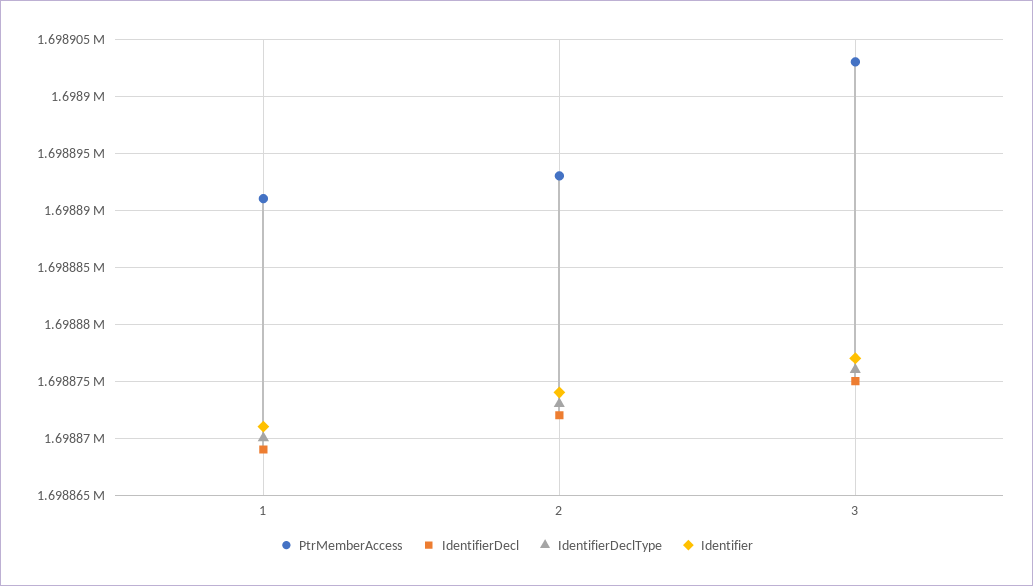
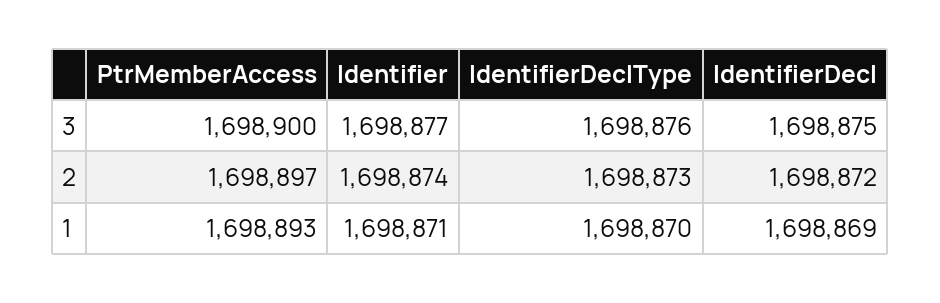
PtrMemberAccess, 1: 1698891 -> 1698893
PtrMemberAccess, 2: 1698893 -> 1698897
PtrMemberAccess, 3: 1698903 -> 1698900

